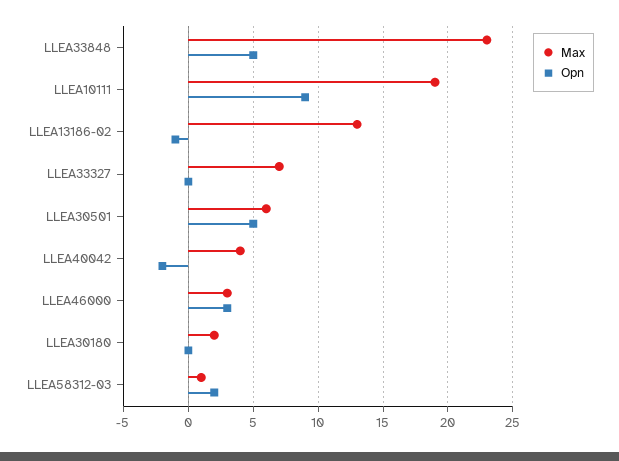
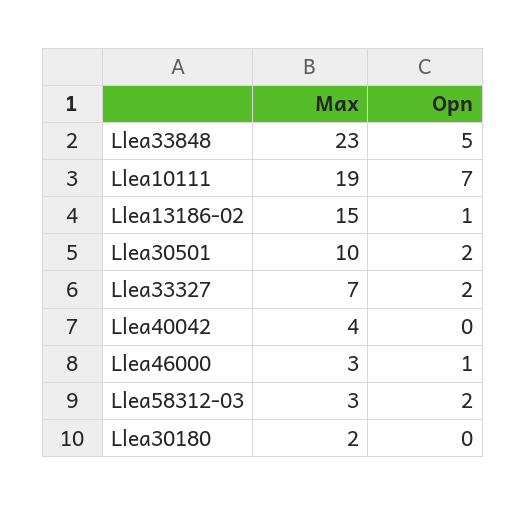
Opn, LLEA10111: 9 -> 7
Max, LLEA13186-02: 13 -> 15
Opn, LLEA13186-02: -1 -> 1
Opn, LLEA33327: 0 -> 2
Max, LLEA30501: 6 -> 10
Opn, LLEA30501: 5 -> 2
Opn, LLEA40042: -2 -> 0
Opn, LLEA46000: 3 -> 1
Max, LLEA58312-03: 1 -> 3

